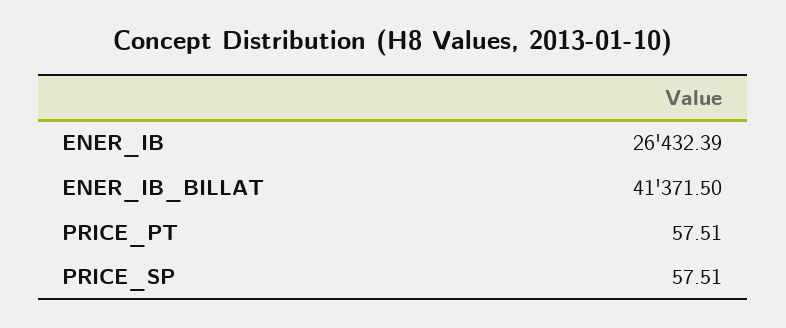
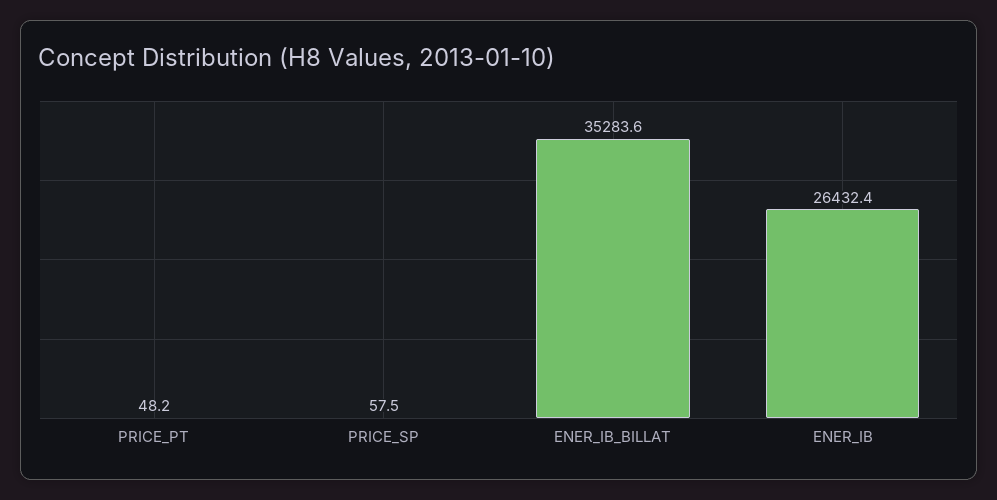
ENER_IB_BILLAT: 41371.5 -> 35283.6
PRICE_PT: 57.51 -> 48.2

